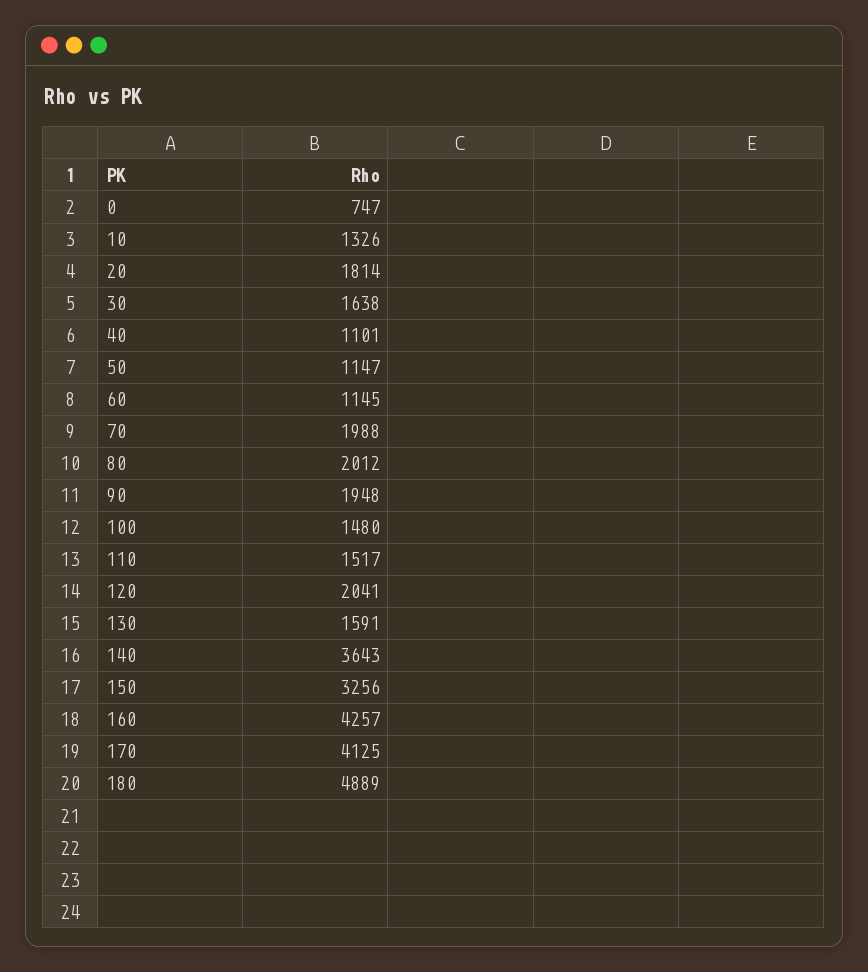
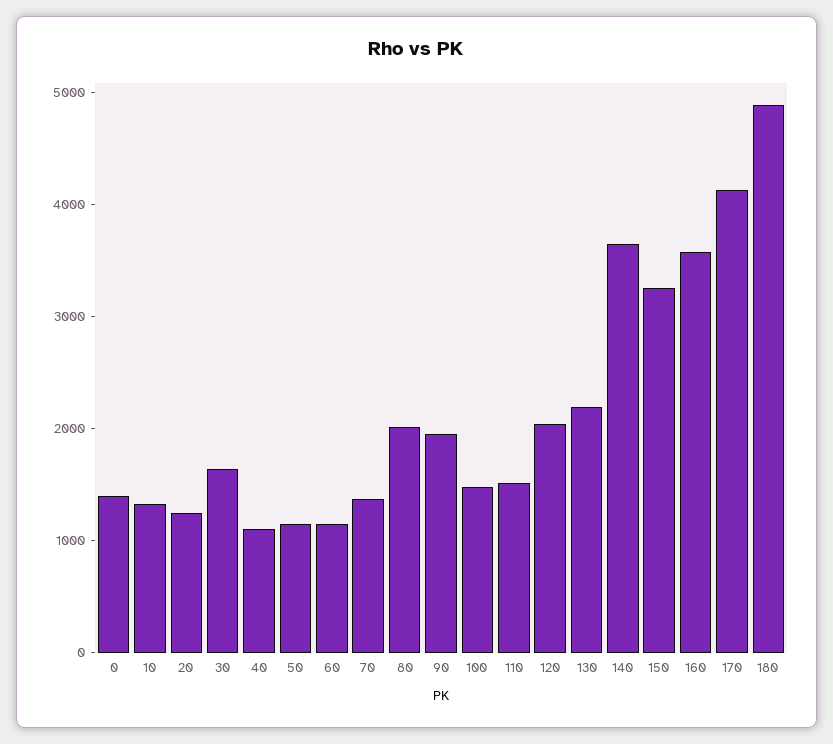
0: 747 -> 1400
20: 1814 -> 1200
70: 1988 -> 1400
130: 1591 -> 2200
160: 4257 -> 3600

